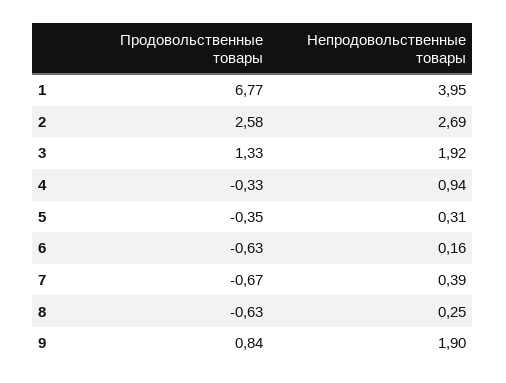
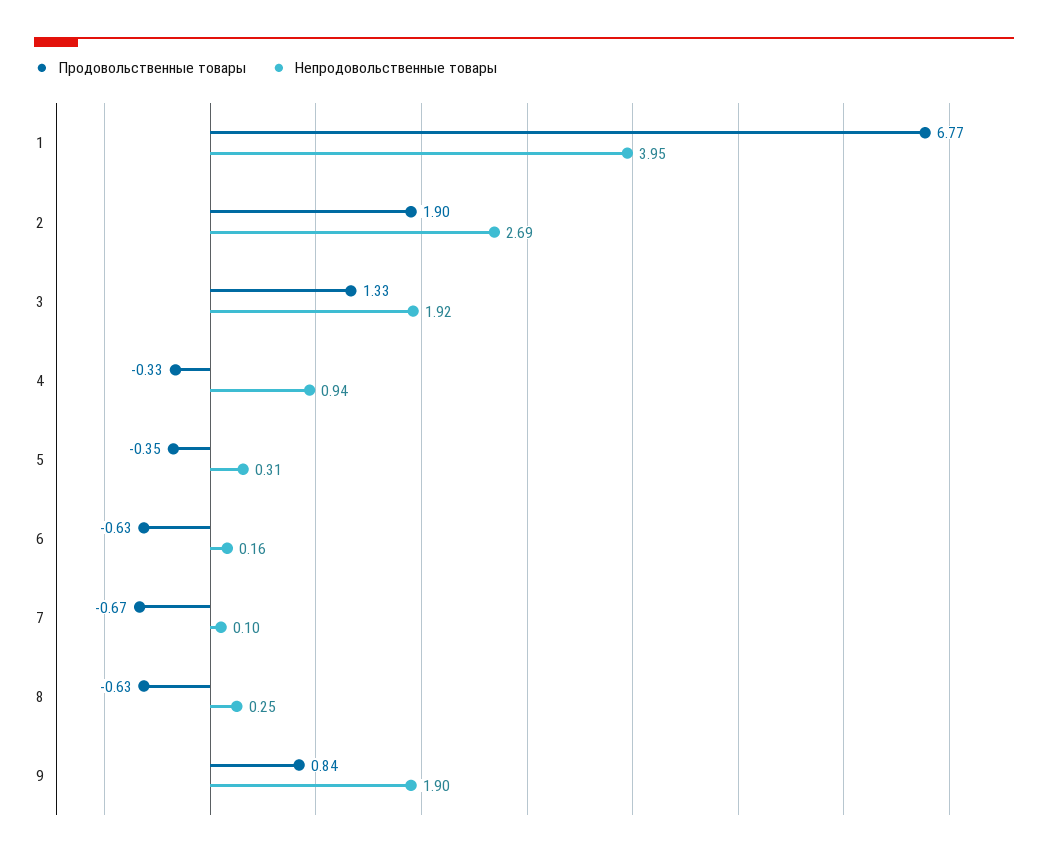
Продовольственные товары, 2: 2.58 -> 1.9
Непродовольственные товары, 7: 0.39 -> 0.1

